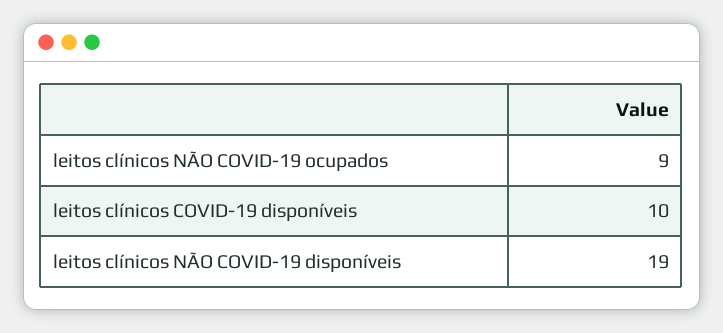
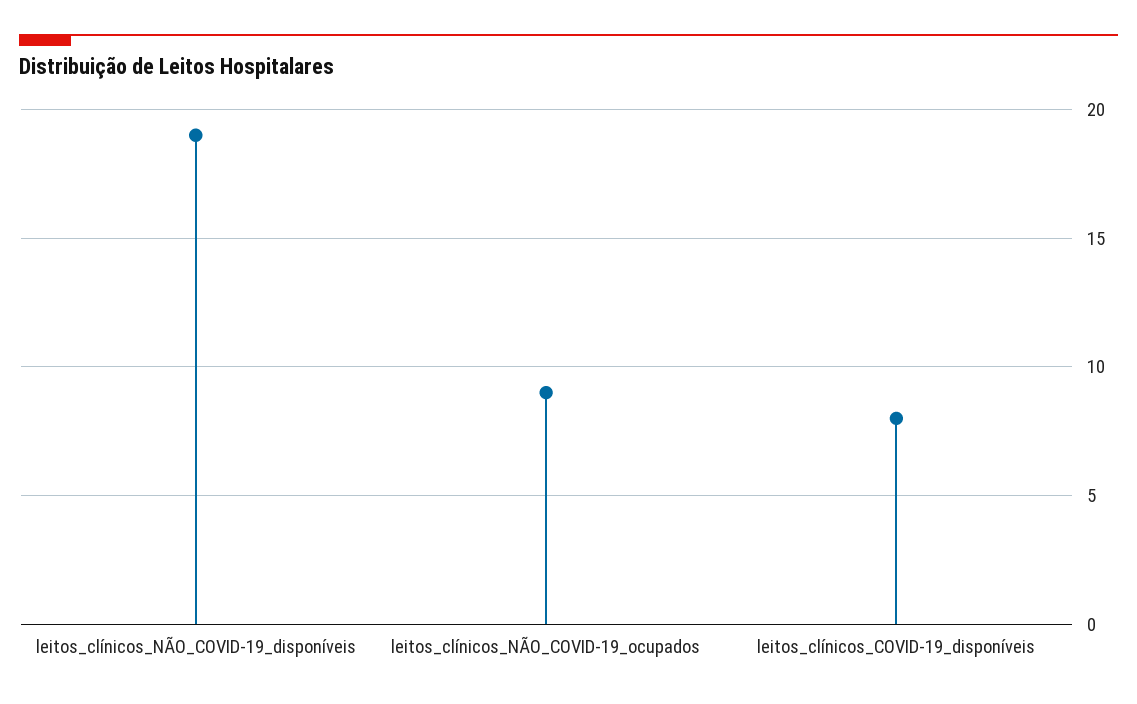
leitos clínicos COVID-19 disponíveis: 10 -> 8

